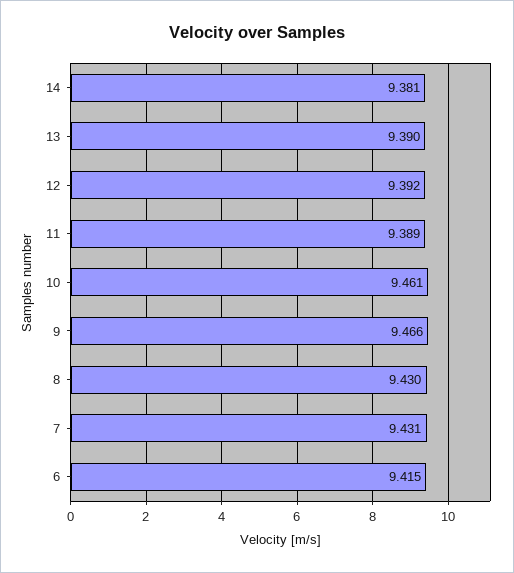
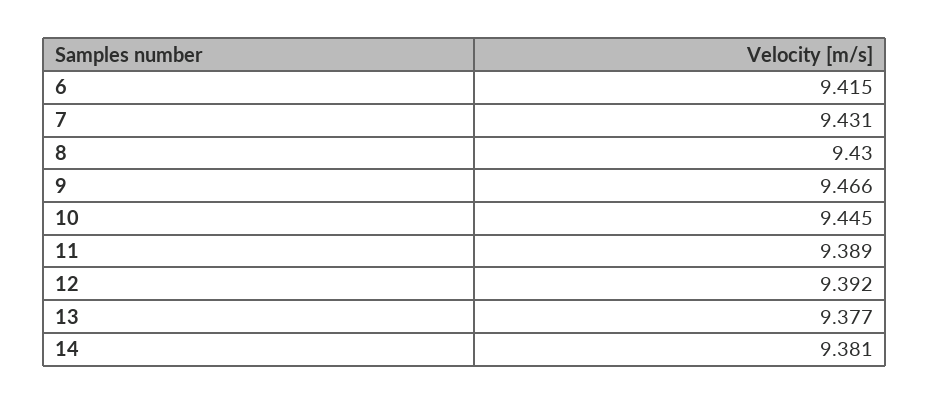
13: 9.39 -> 9.377
10: 9.461 -> 9.445

